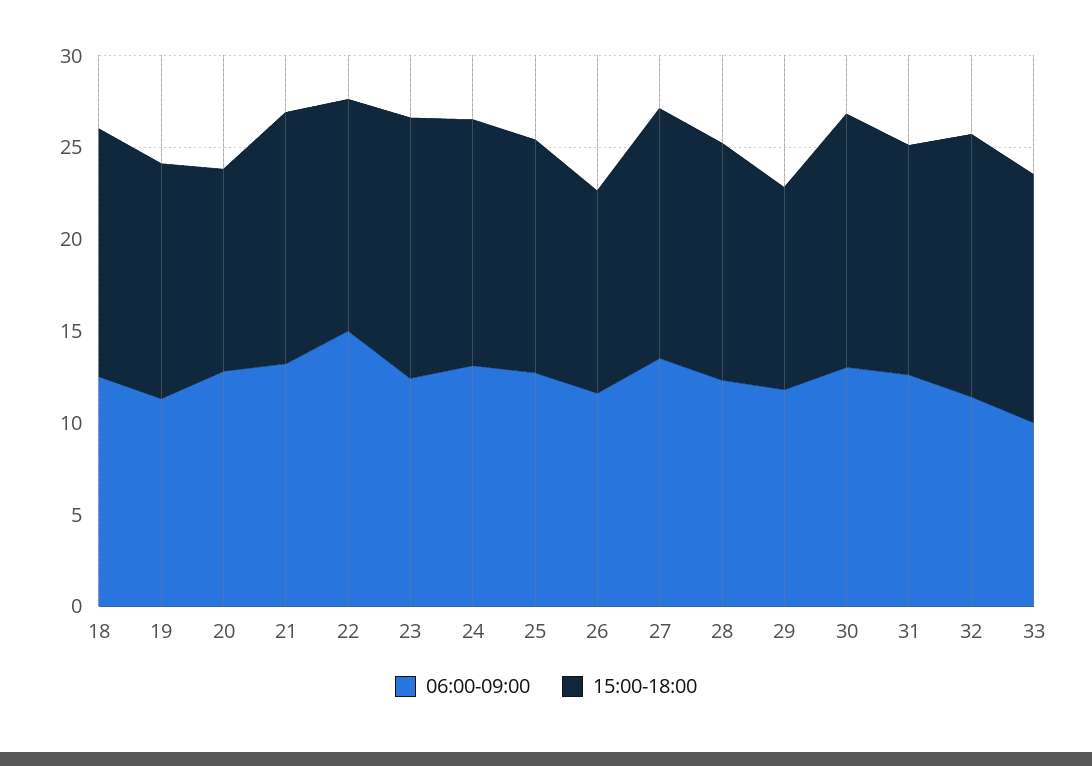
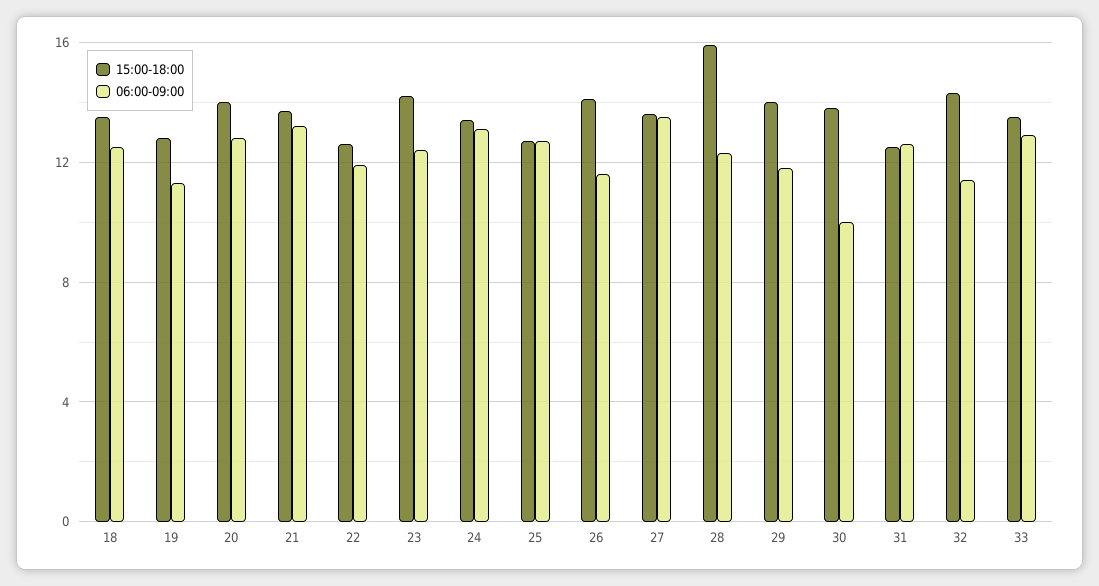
15:00-18:00, 20: 11 -> 14
06:00-09:00, 22: 15 -> 12
15:00-18:00, 26: 11 -> 14
15:00-18:00, 28: 13 -> 16
15:00-18:00, 29: 11 -> 14
06:00-09:00, 30: 13 -> 10
06:00-09:00, 33: 10 -> 13

